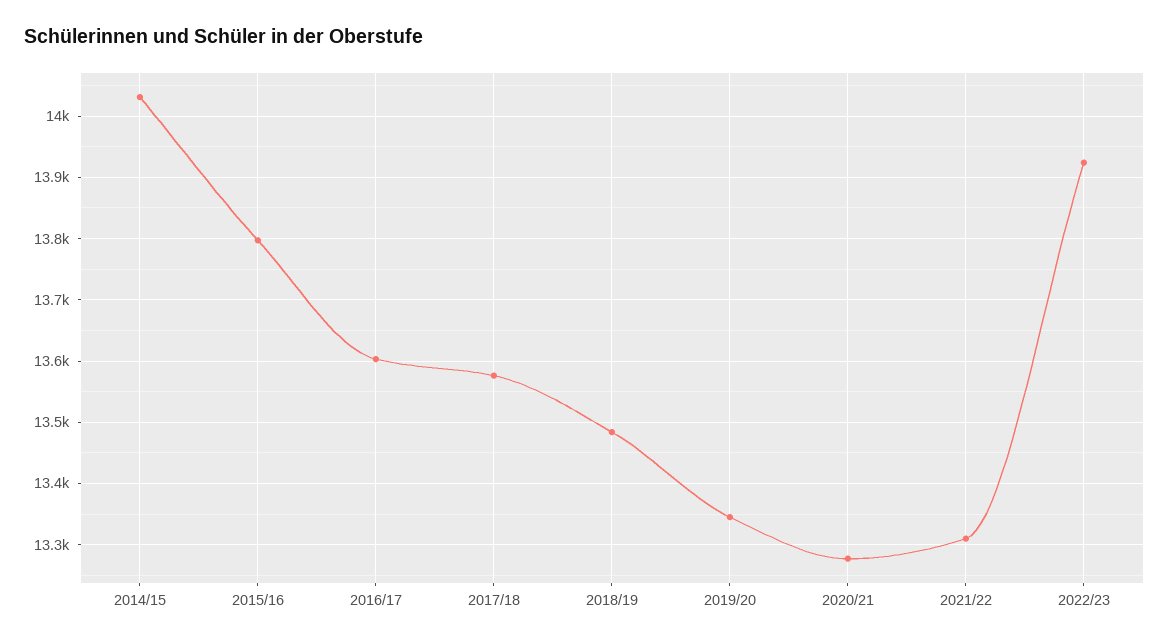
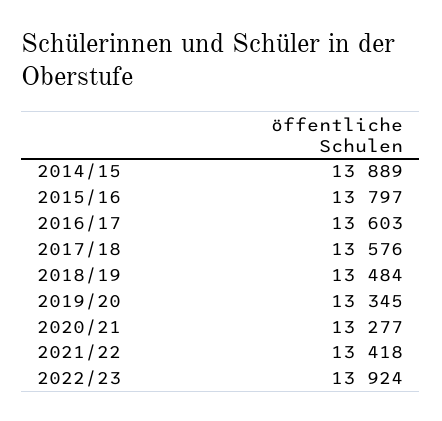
2014/15: 14030 -> 13889
2021/22: 13310 -> 13418

